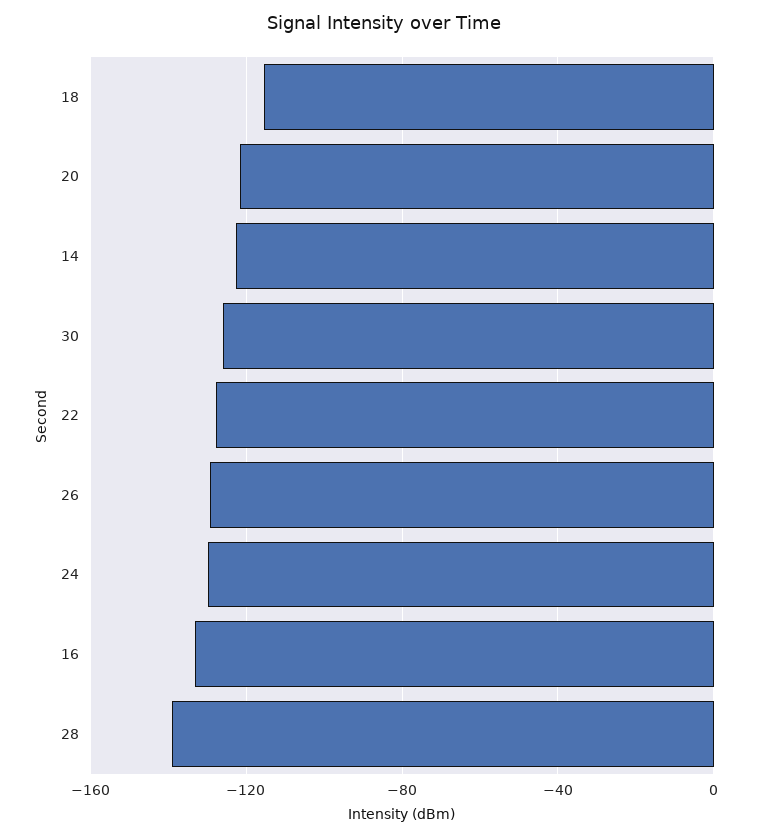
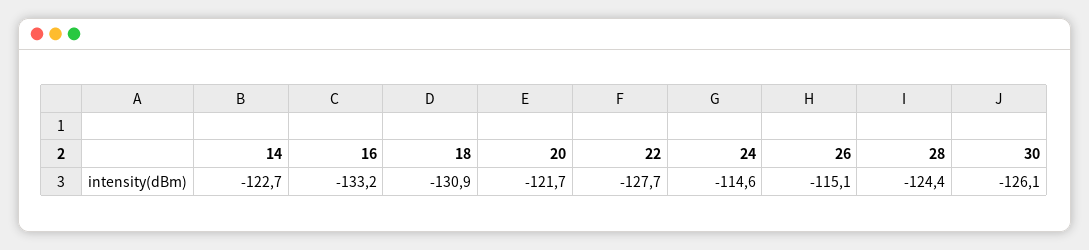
18: -115 -> -130.9
26: -130 -> -115.1
24: -130 -> -114.6
28: -140 -> -124.4

